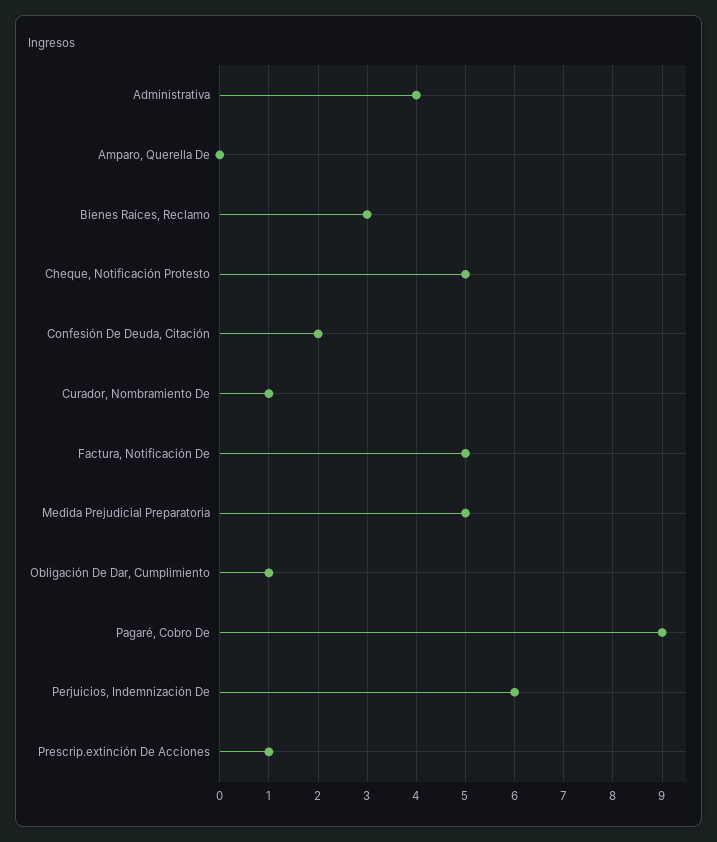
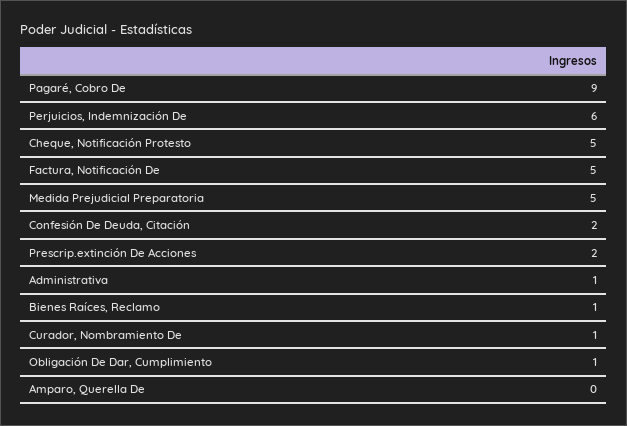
Administrativa: 4 -> 1
Bienes Raíces, Reclamo: 3 -> 1
Prescrip.extinción De Acciones: 1 -> 2

